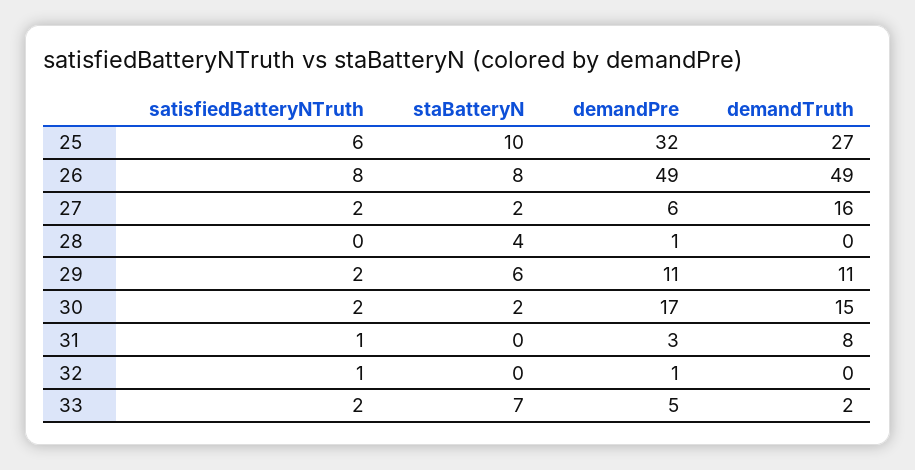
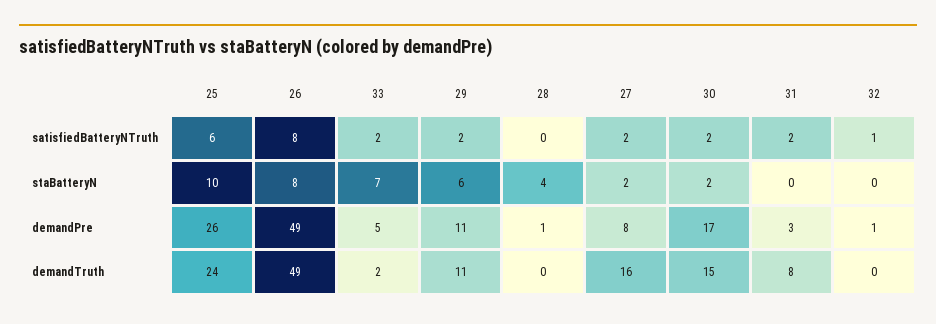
demandPre, 25: 32 -> 26
demandTruth, 25: 27 -> 24
demandPre, 27: 6 -> 8
satisfiedBatteryNTruth, 31: 1 -> 2

